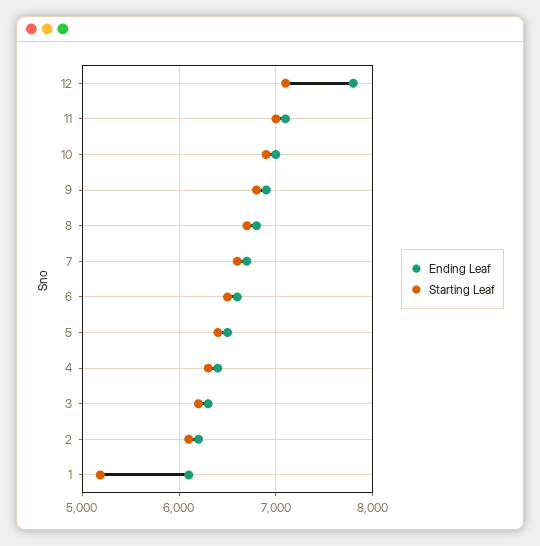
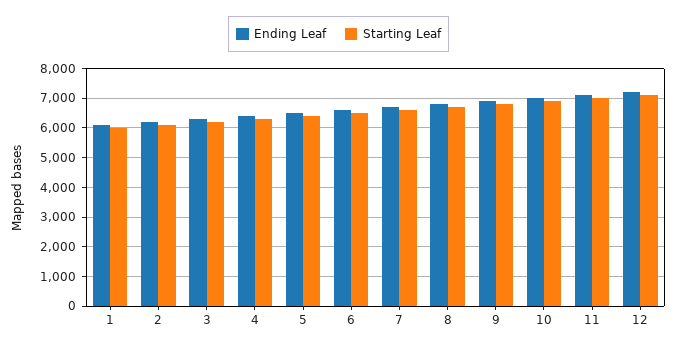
Ending Leaf, 12: 7800 -> 7250
Starting Leaf, 1: 5200 -> 6000

